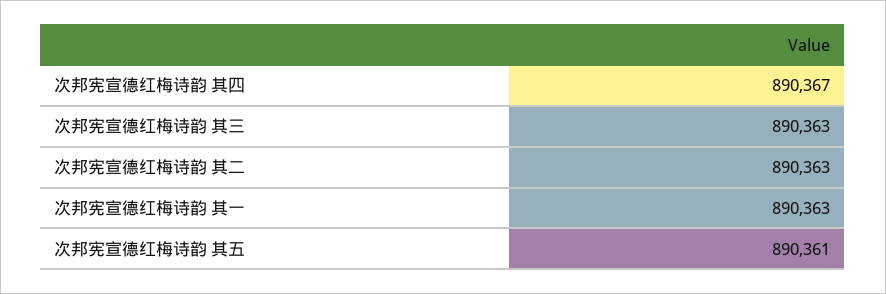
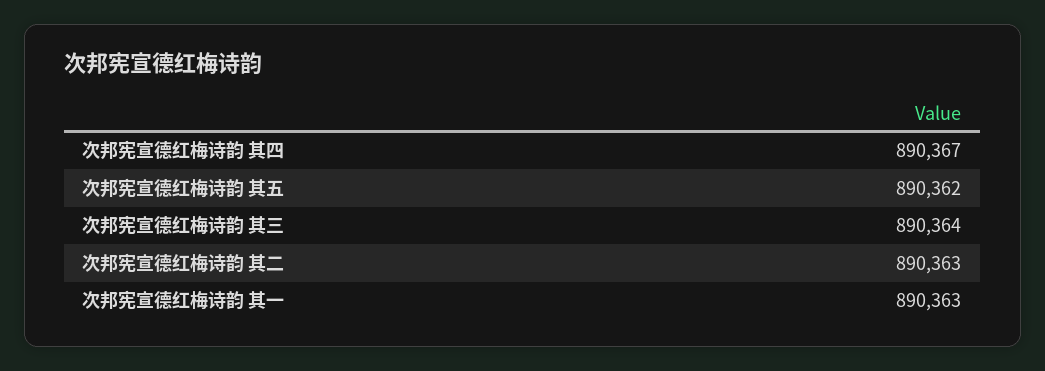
次邦宪宣德红梅诗韵 其三: 890363 -> 890364
次邦宪宣德红梅诗韵 其五: 890361 -> 890362

